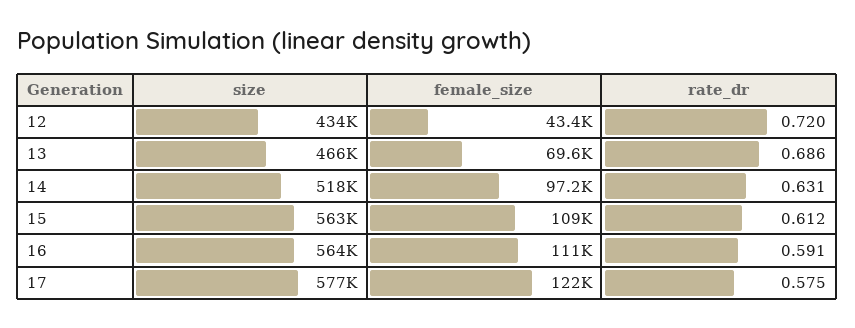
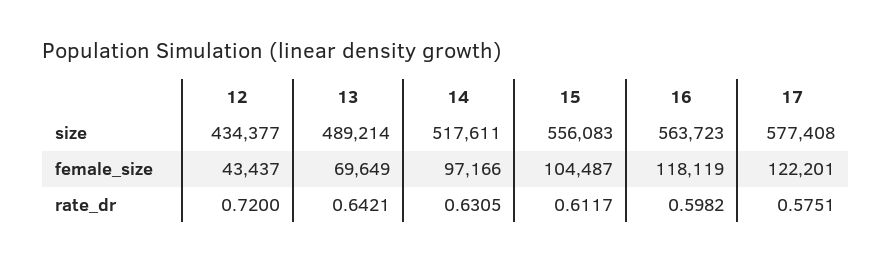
size, 13: 466000 -> 489214
rate_dr, 13: 0.686 -> 0.6421
size, 15: 563000 -> 556083
female_size, 15: 109000 -> 104487
female_size, 16: 111000 -> 118119
rate_dr, 16: 0.591 -> 0.5982

